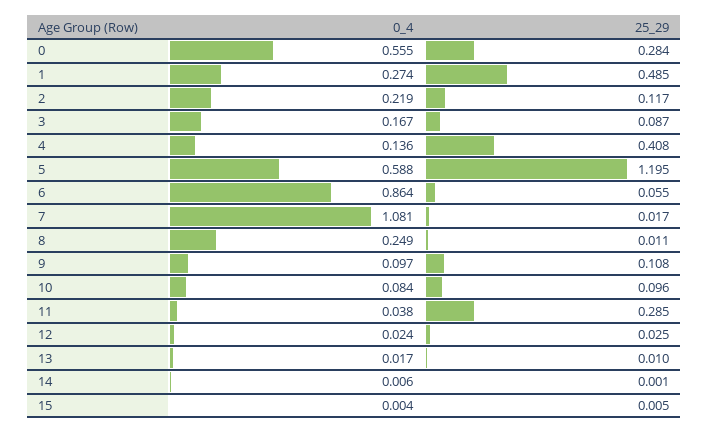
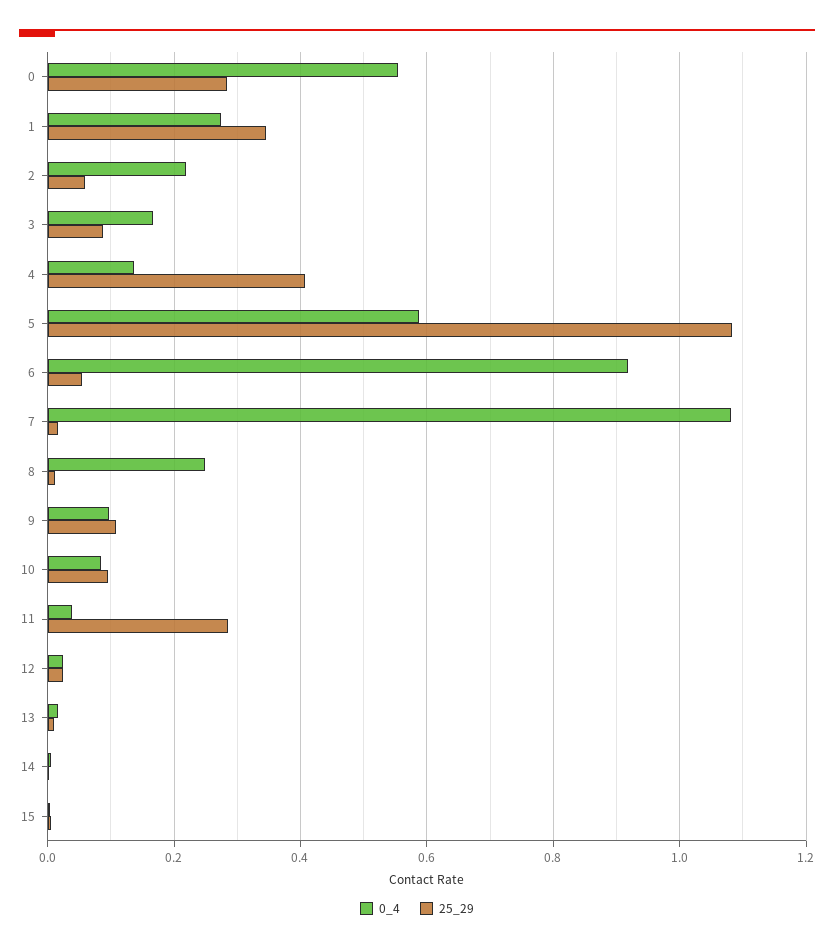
25_29, 1: 0.485 -> 0.34
25_29, 2: 0.117 -> 0.06
25_29, 5: 1.195 -> 1.08
0_4, 6: 0.864 -> 0.92

